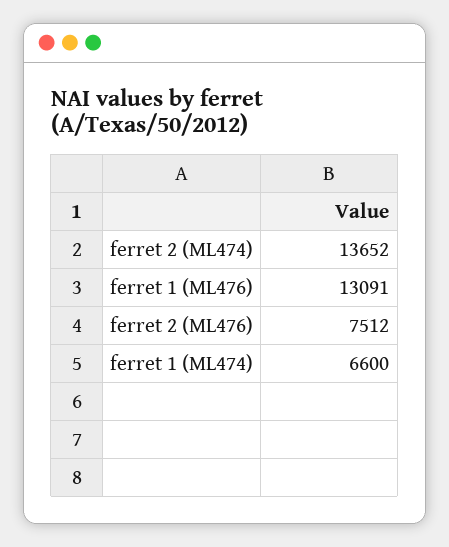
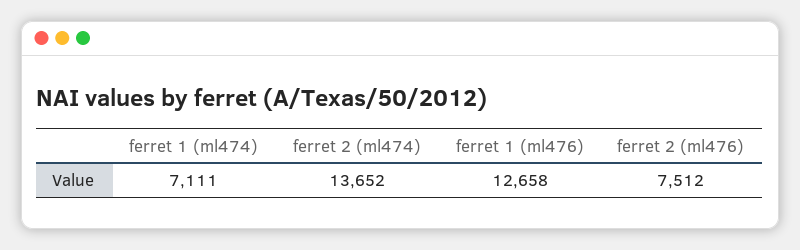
ferret 1 (ML476): 13091 -> 12658
ferret 1 (ML474): 6600 -> 7111

